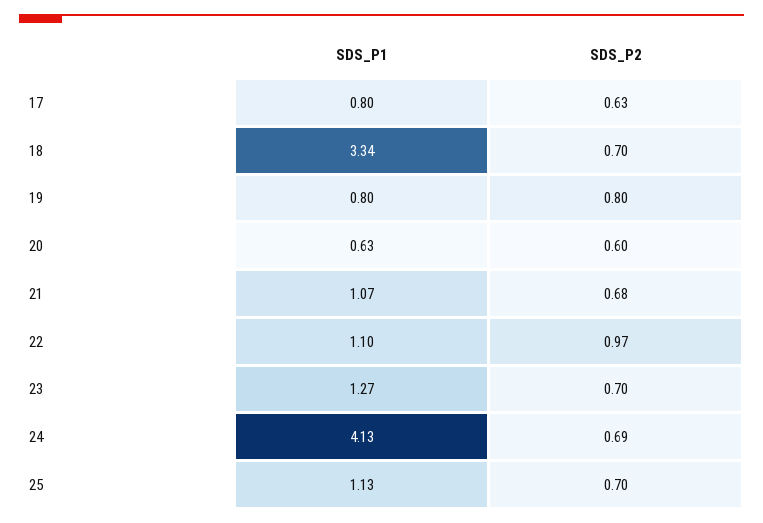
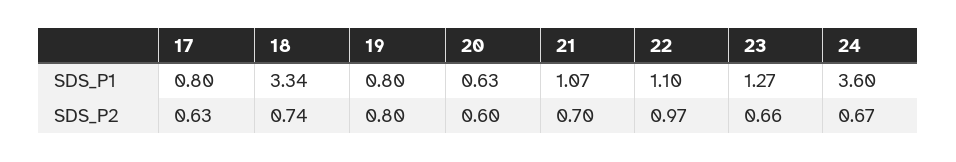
SDS_P2, 18: 0.7 -> 0.74
SDS_P2, 21: 0.68 -> 0.7
SDS_P2, 23: 0.7 -> 0.66
SDS_P1, 24: 4.13 -> 3.6
SDS_P2, 24: 0.69 -> 0.67
SDS_P1, 25: 1.13 -> none
SDS_P2, 25: 0.7 -> none

